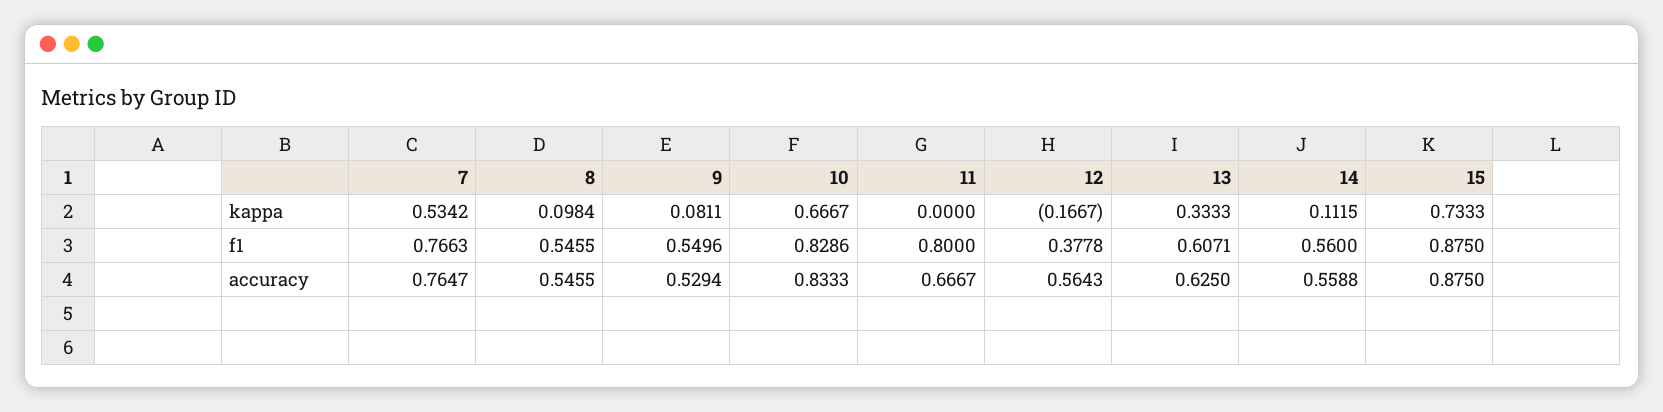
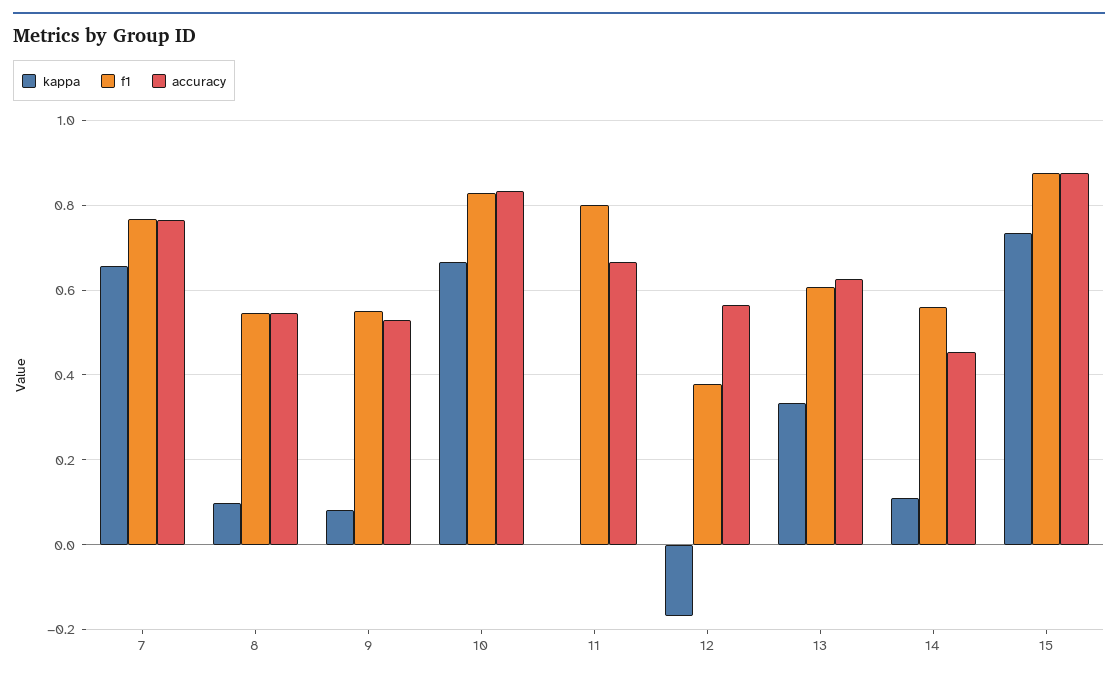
kappa, 7: 0.5342 -> 0.66
accuracy, 14: 0.5588 -> 0.46

